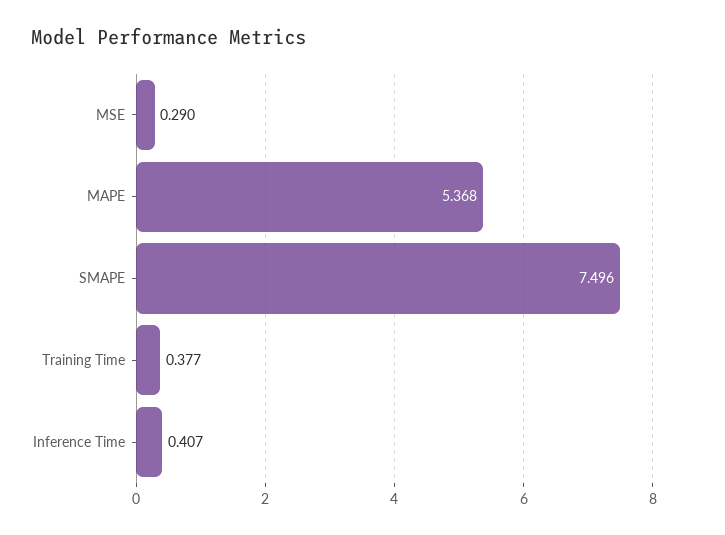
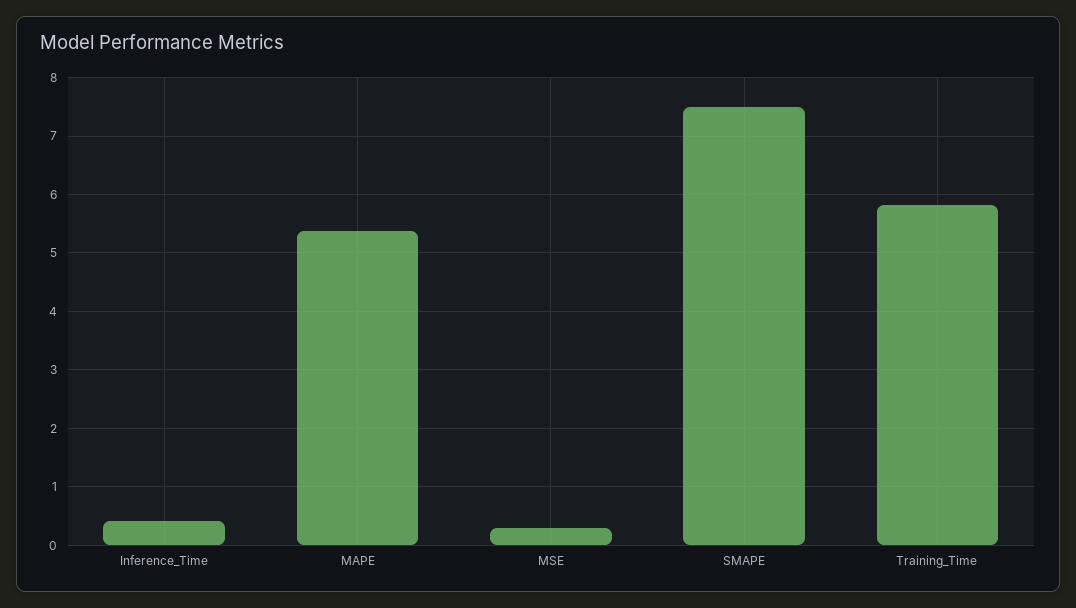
Training Time: 0.377 -> 5.8

